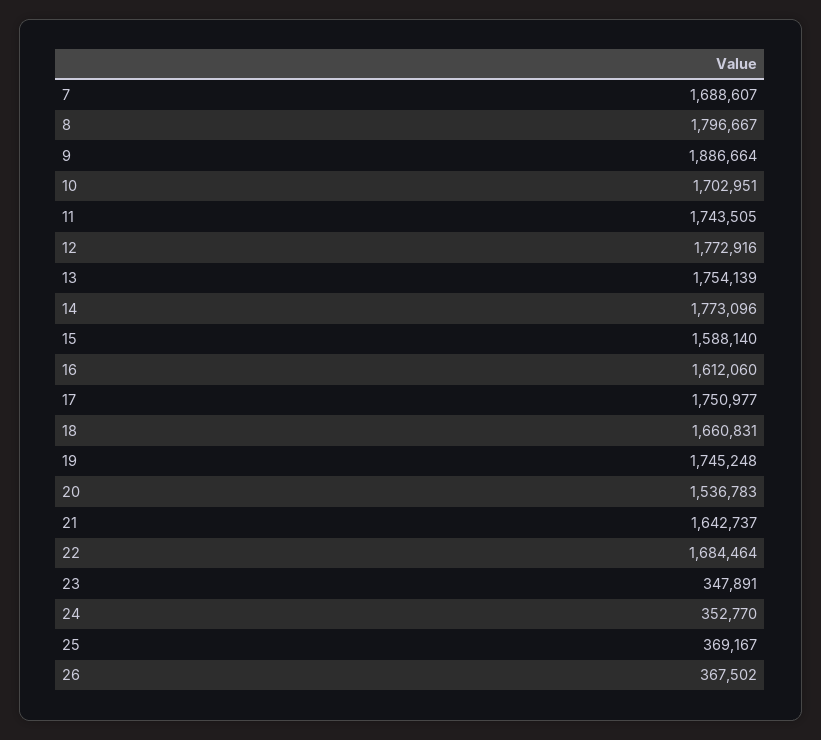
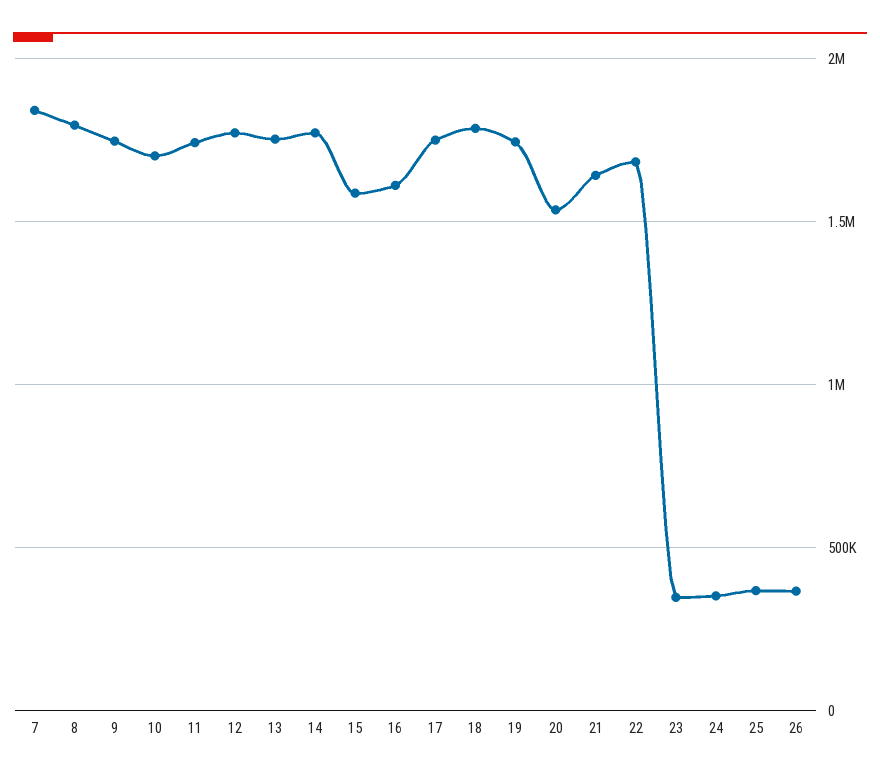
7: 1688607 -> 1850000
9: 1886664 -> 1750000
18: 1660831 -> 1800000

